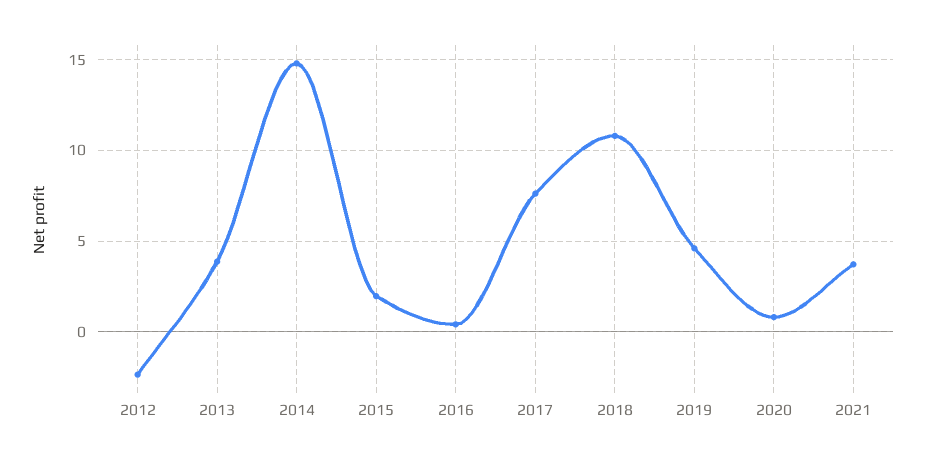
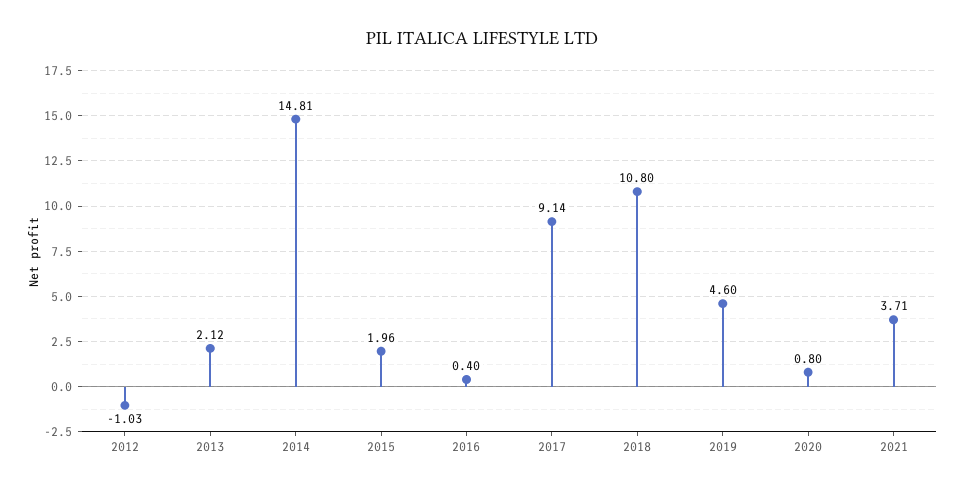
2012: -2.5 -> -1.03
2013: 4 -> 2.12
2017: 7.5 -> 9.14

